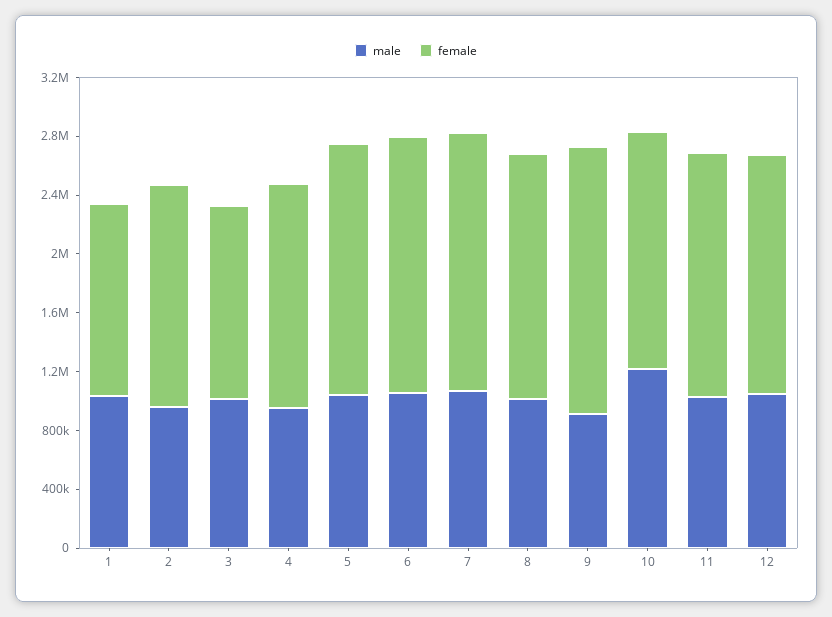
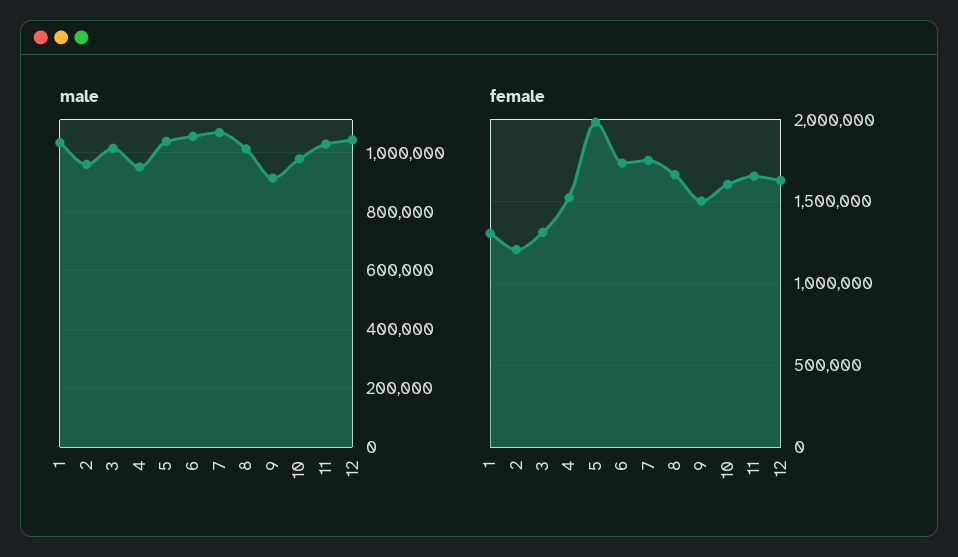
female, 2: 1500000 -> 1200000
female, 5: 1700000 -> 2000000
female, 9: 1800000 -> 1500000
male, 10: 1200000 -> 975000

